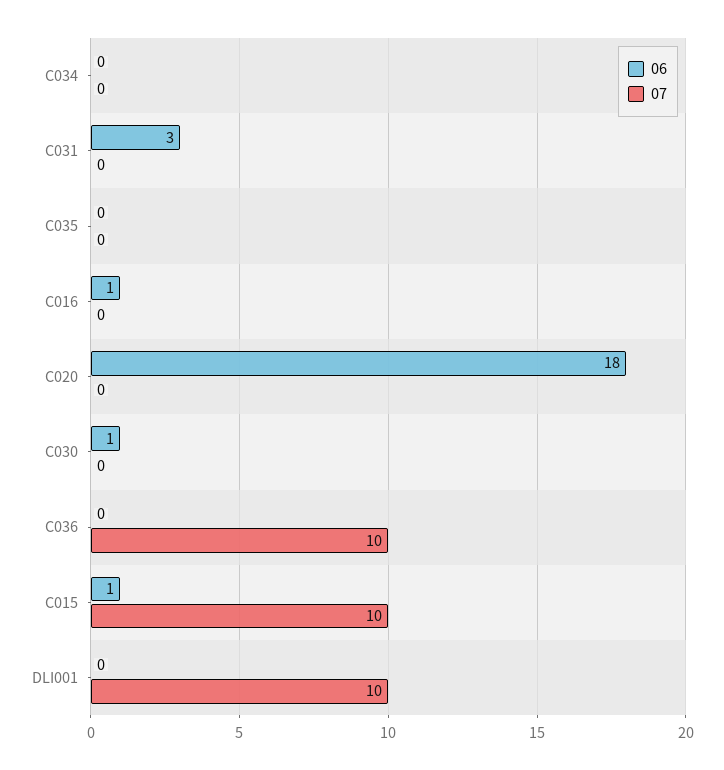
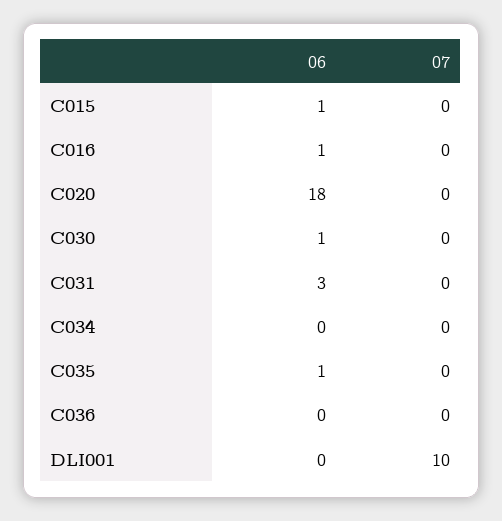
06, C035: 0 -> 1
07, C036: 10 -> 0
07, C015: 10 -> 0

